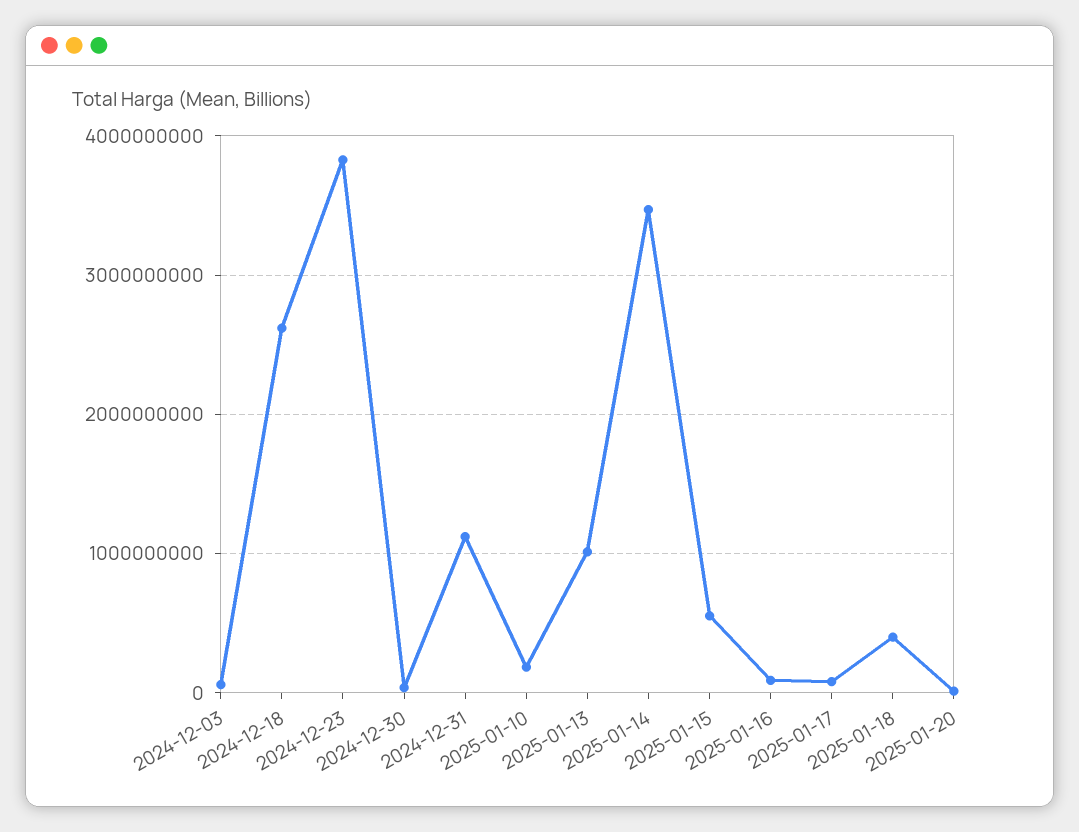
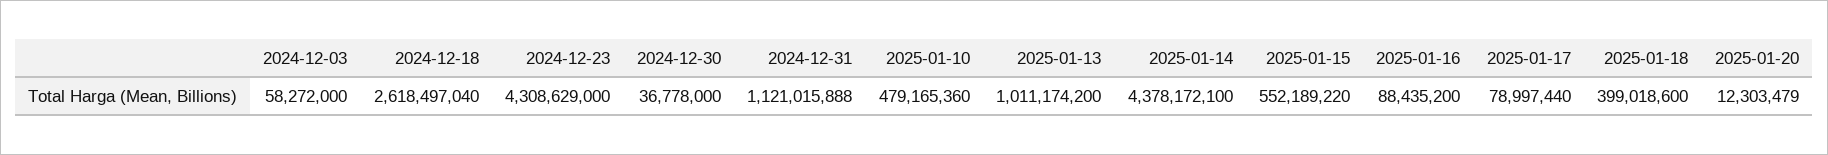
2024-12-23: 3800000000 -> 4308629000
2025-01-10: 200000000 -> 479165360
2025-01-14: 3500000000 -> 4378172100

